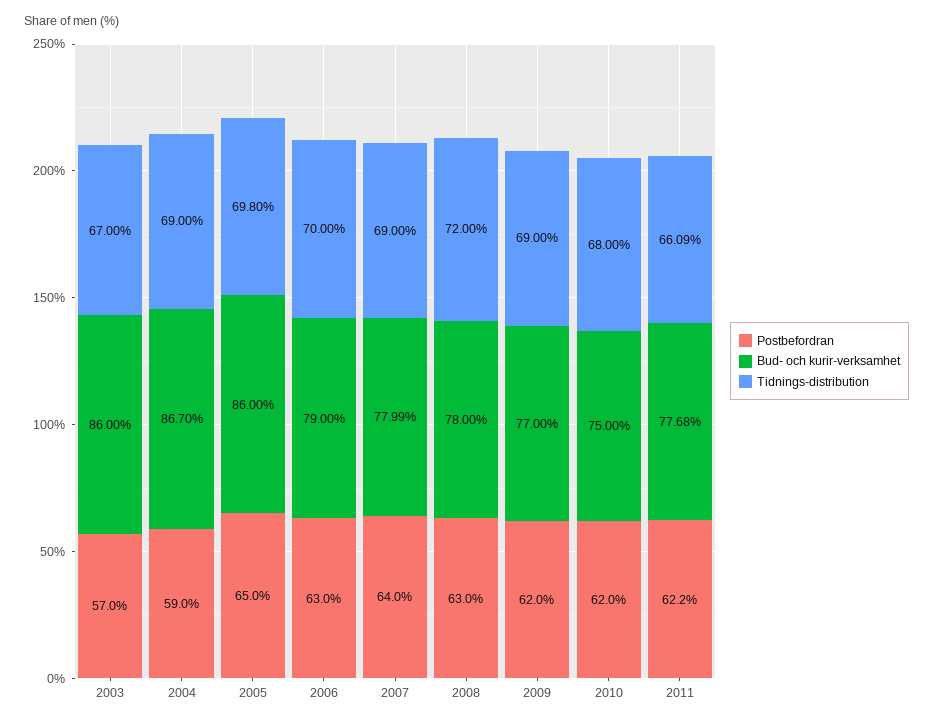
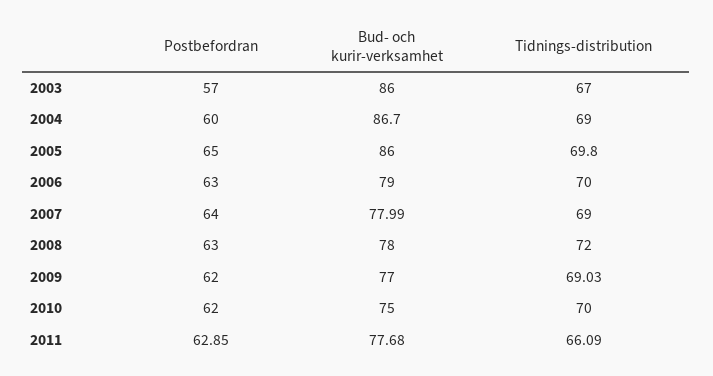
Postbefordran, 2004: 59 -> 60
Tidnings-distribution, 2009: 69 -> 69.03
Tidnings-distribution, 2010: 68 -> 70
Postbefordran, 2011: 62.2 -> 62.85

